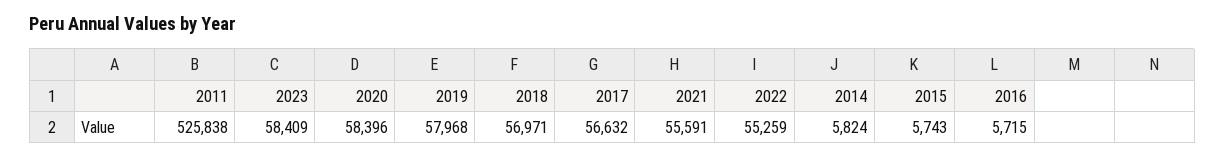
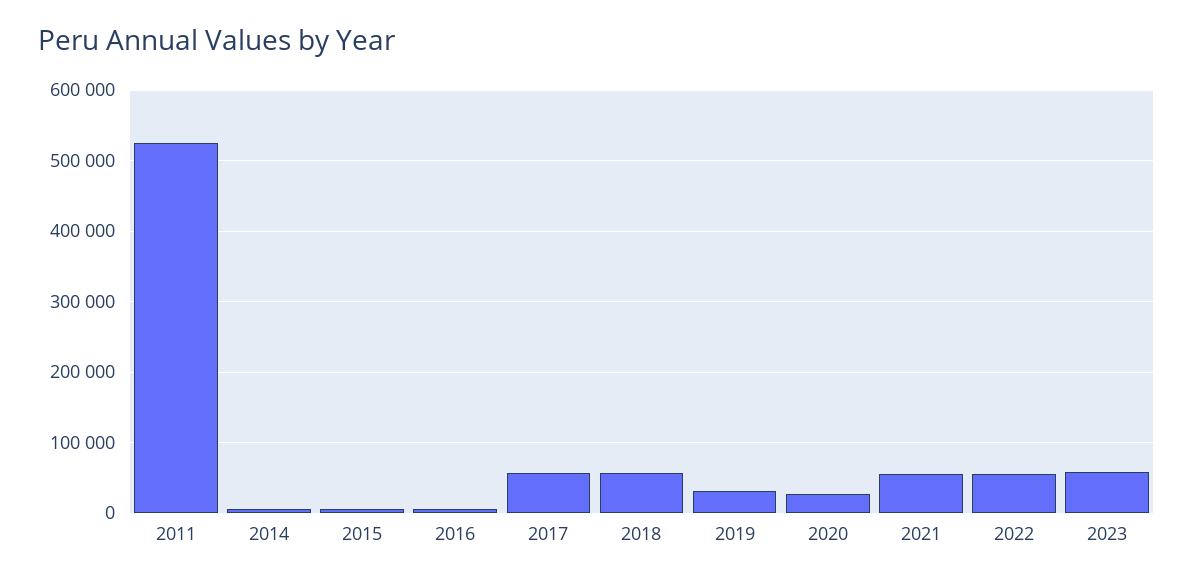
2020: 58396 -> 30000
2019: 57968 -> 30000

